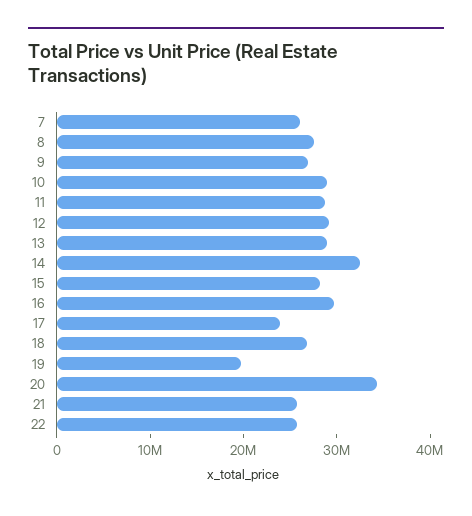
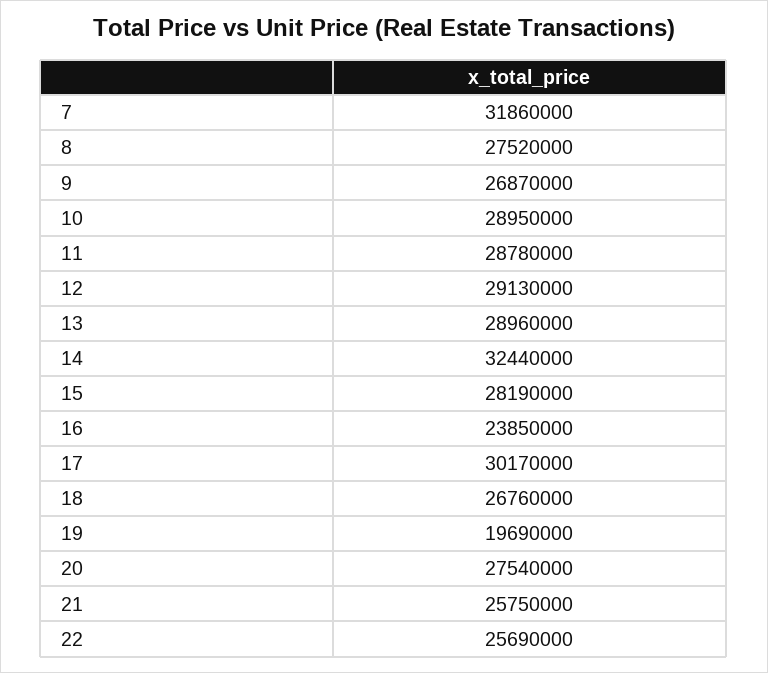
7: 26000000 -> 31860000
16: 30000000 -> 23850000
17: 24000000 -> 30170000
20: 34000000 -> 27540000

